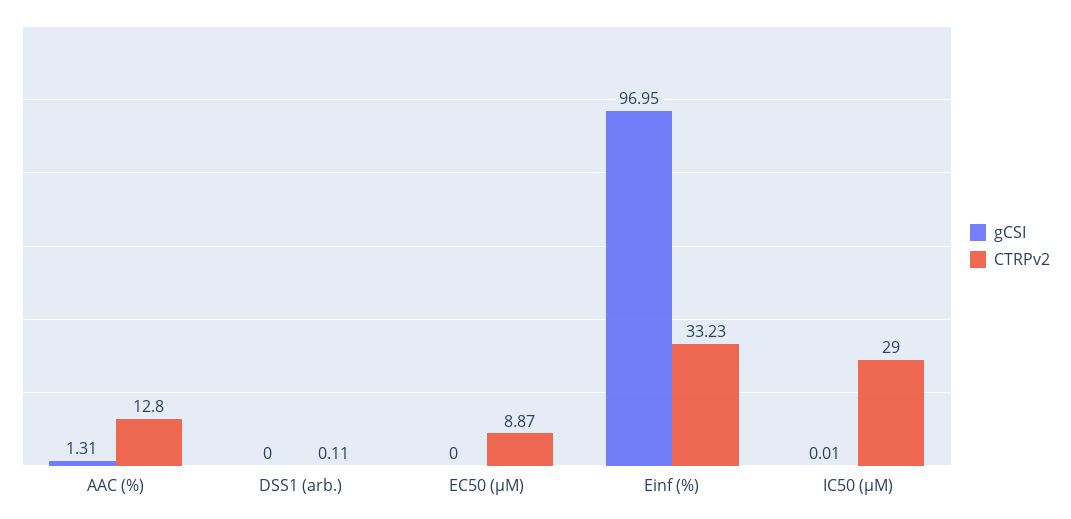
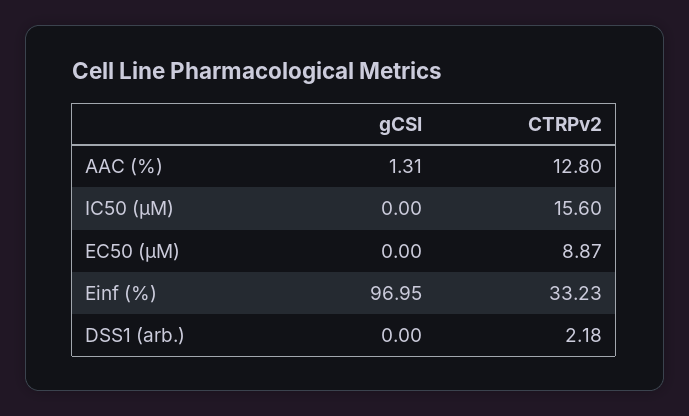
CTRPv2, DSS1 (arb.): 0.11 -> 2.18
gCSI, IC50 (µM): 0.01 -> 0
CTRPv2, IC50 (µM): 29 -> 15.6

